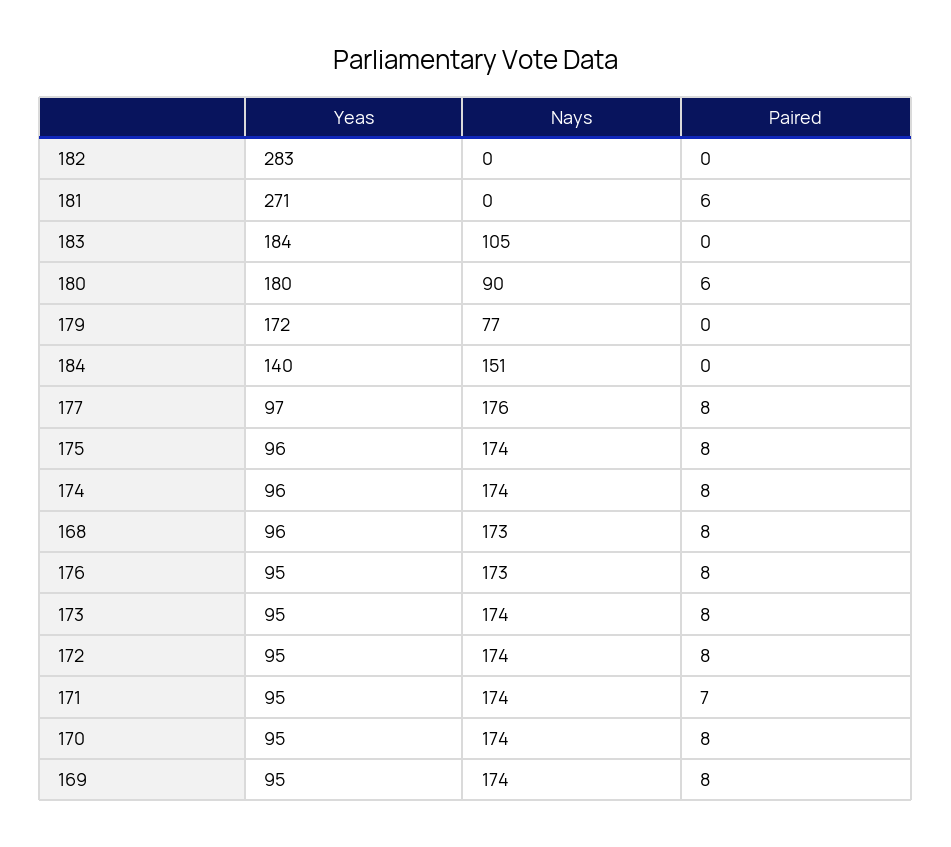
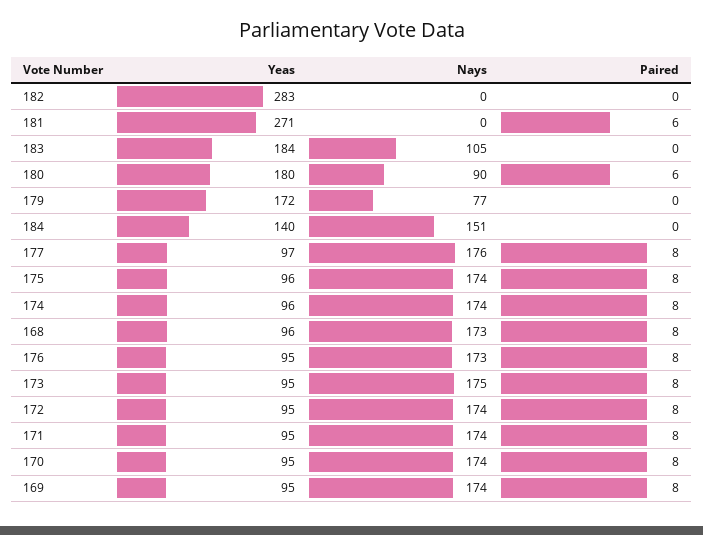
Nays, 173: 174 -> 175
Paired, 171: 7 -> 8

